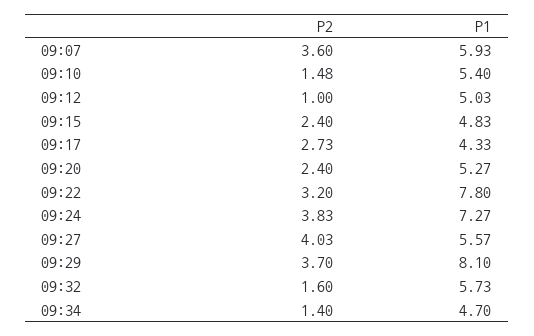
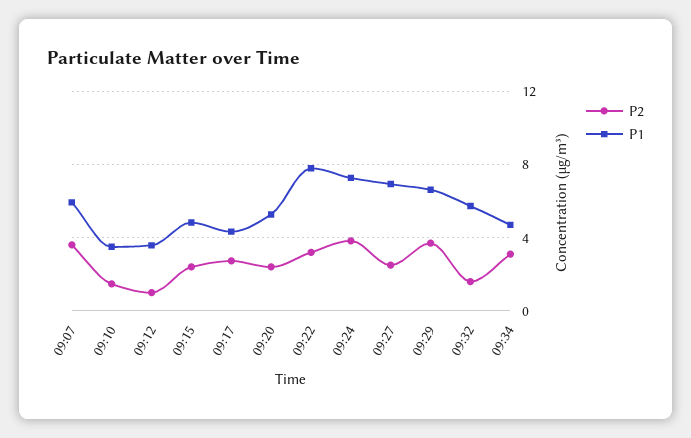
P1, 09:10: 5.4 -> 3.5
P1, 09:12: 5.03 -> 3.5
P2, 09:27: 4.03 -> 2.5
P1, 09:27: 5.57 -> 7
P1, 09:29: 8.1 -> 6.5
P2, 09:34: 1.4 -> 3

